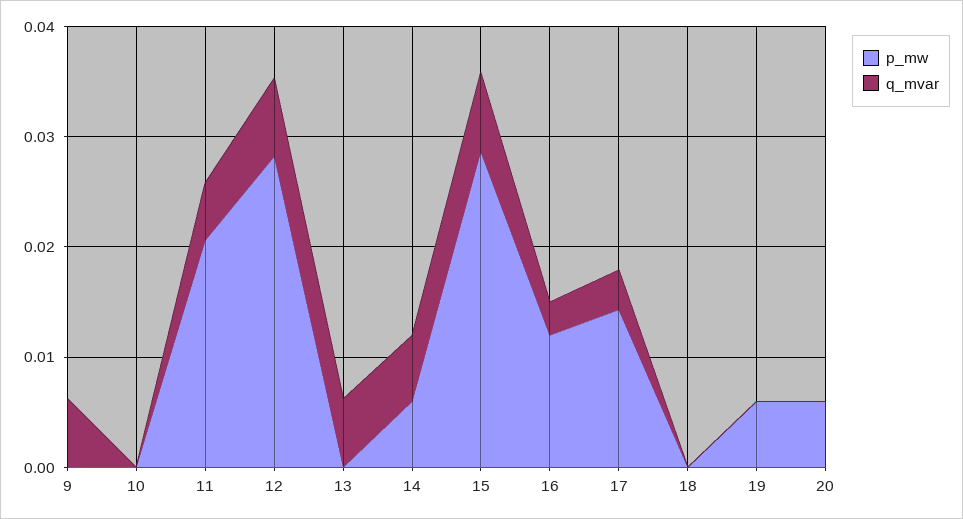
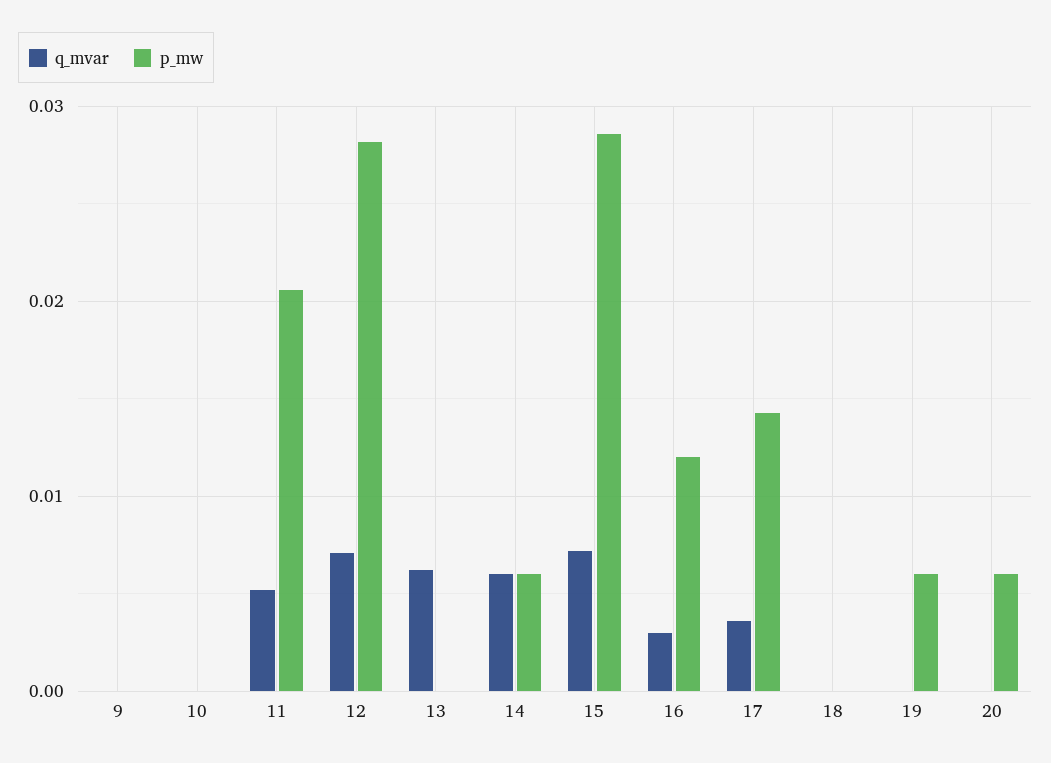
q_mvar, 9: 0.006 -> 0

